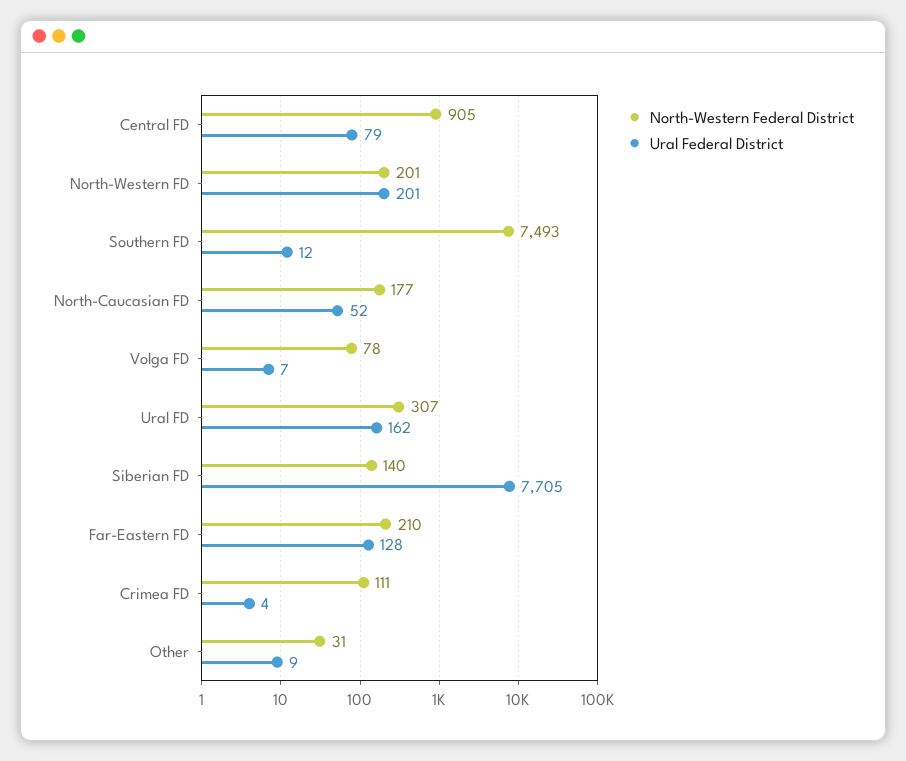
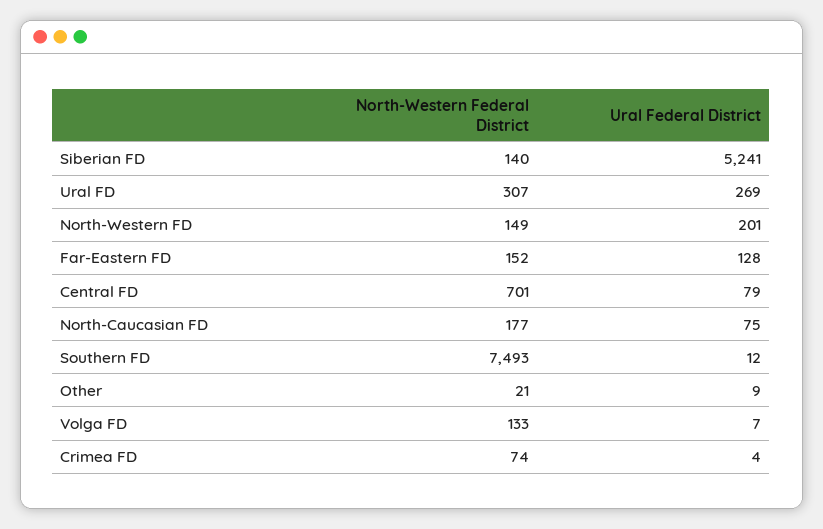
North-Western Federal District, Central FD: 905 -> 701
North-Western Federal District, North-Western FD: 201 -> 149
Ural Federal District, North-Caucasian FD: 52 -> 75
North-Western Federal District, Volga FD: 78 -> 133
Ural Federal District, Ural FD: 162 -> 269
Ural Federal District, Siberian FD: 7705 -> 5241
North-Western Federal District, Far-Eastern FD: 210 -> 152
North-Western Federal District, Crimea FD: 111 -> 74
North-Western Federal District, Other: 31 -> 21

